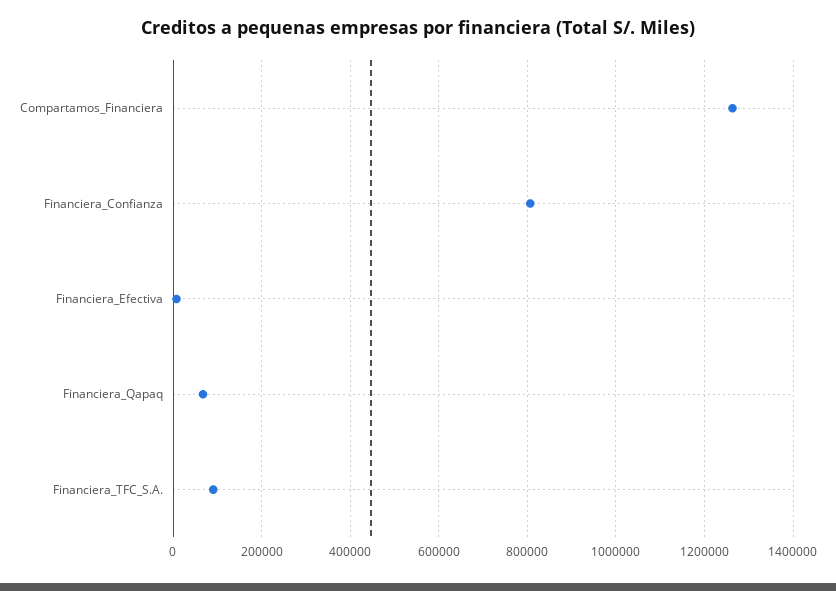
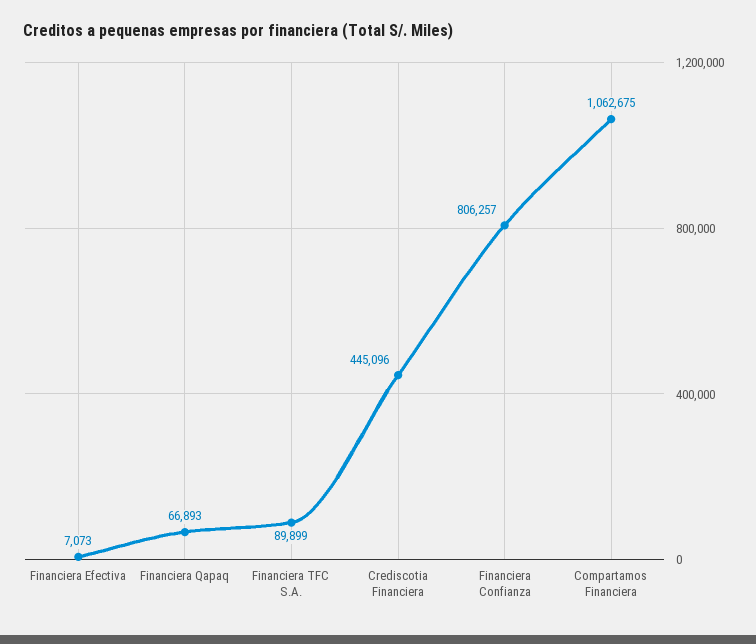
Compartamos_Financiera: 1260000 -> 1062675
Crediscotia Financiera: none -> 445096

